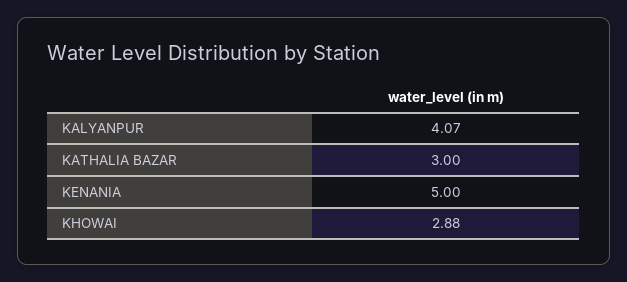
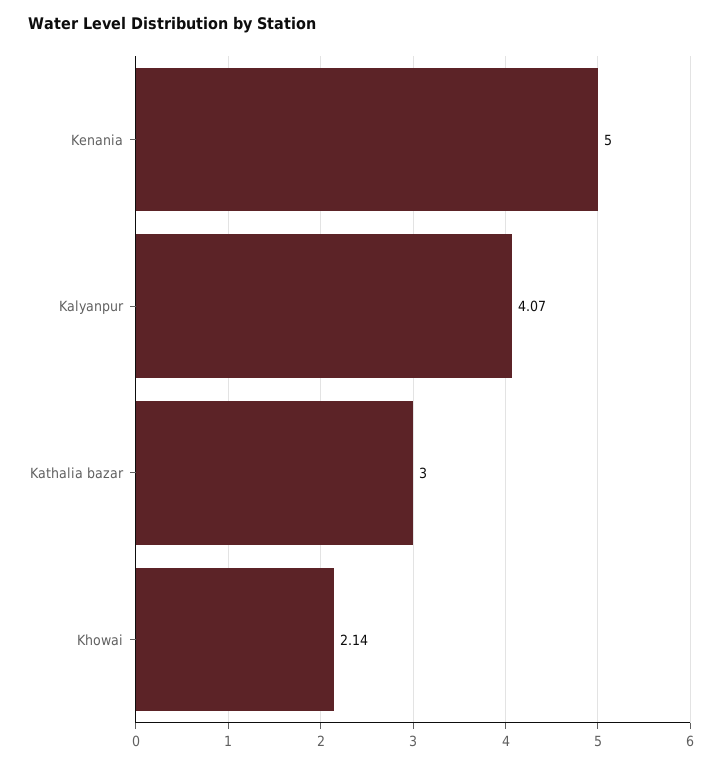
KHOWAI: 2.88 -> 2.14

